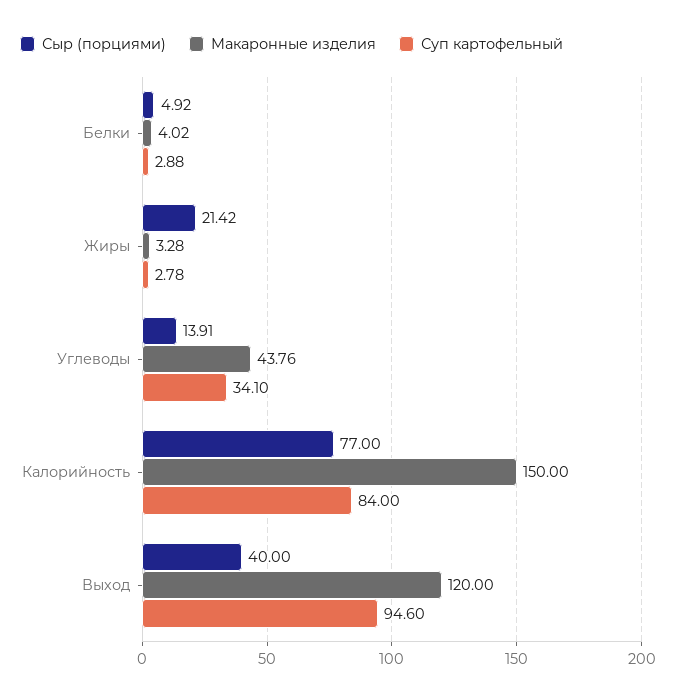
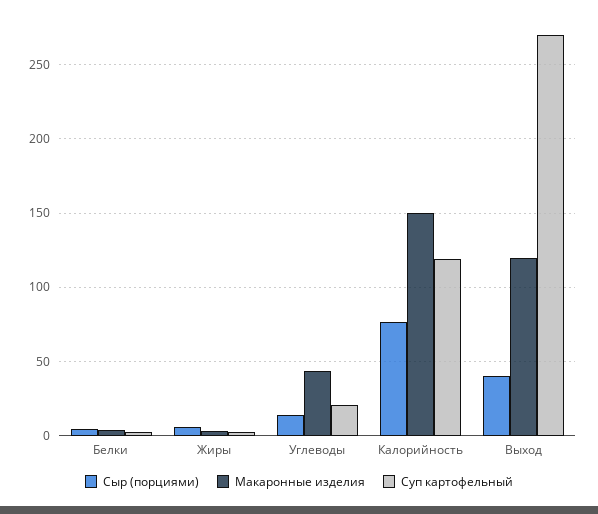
Сыр (порциями), Жиры: 21.42 -> 5
Суп картофельный, Углеводы: 34.1 -> 20
Суп картофельный, Калорийность: 84 -> 120
Суп картофельный, Выход: 94.6 -> 270

